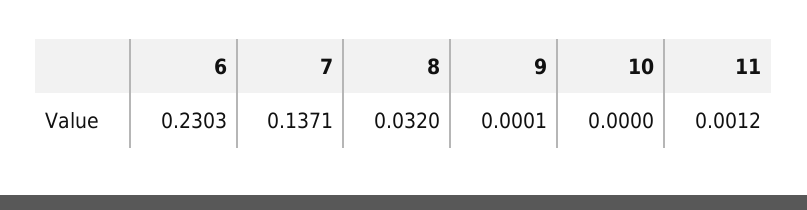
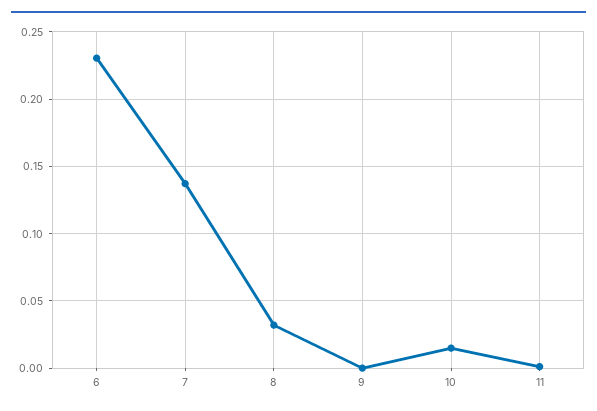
10: 0 -> 0.015

